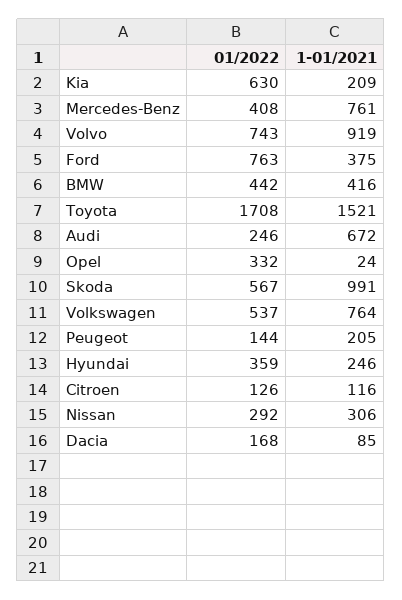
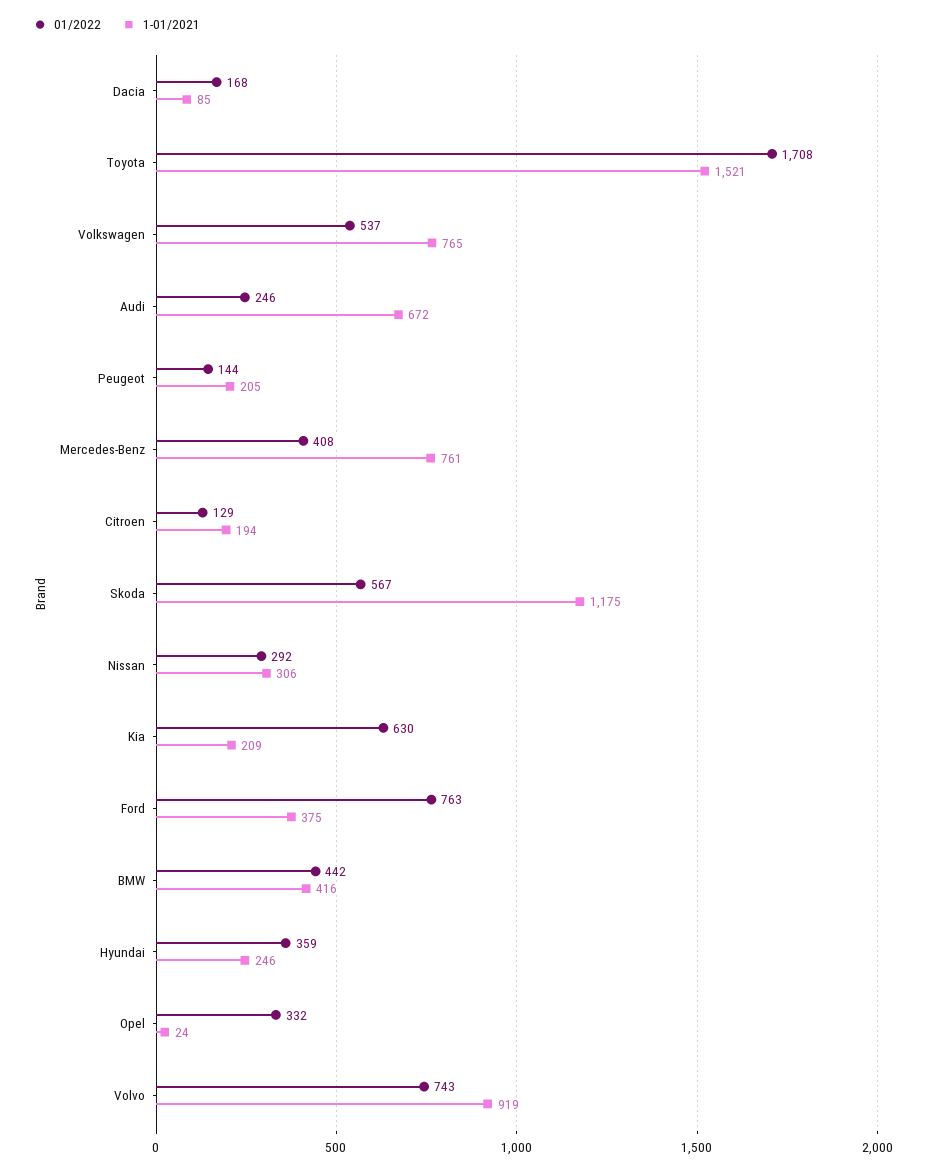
1-01/2021, Skoda: 991 -> 1175
1-01/2021, Volkswagen: 764 -> 765
01/2022, Citroen: 126 -> 129
1-01/2021, Citroen: 116 -> 194

